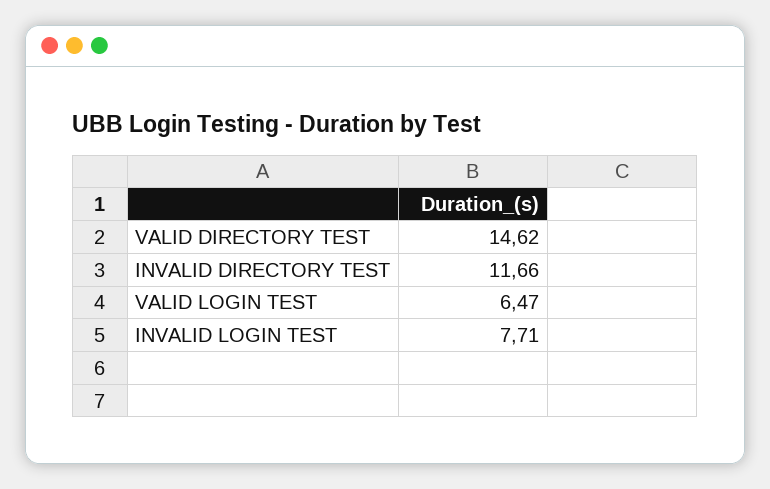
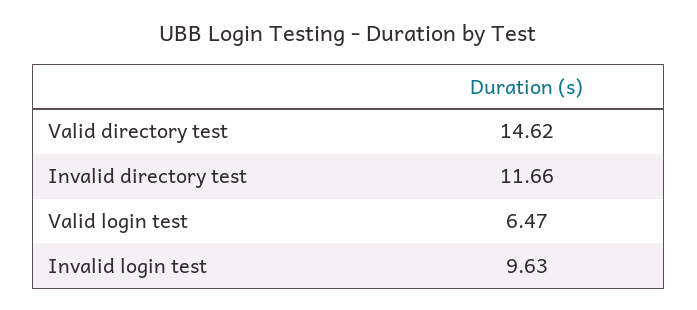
INVALID LOGIN TEST: 7.71 -> 9.63

